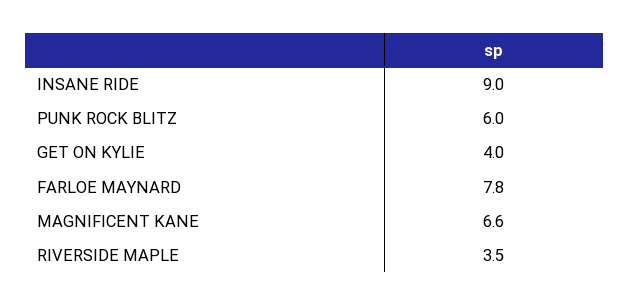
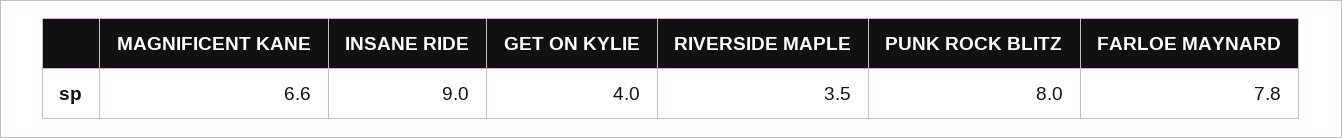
PUNK ROCK BLITZ: 6 -> 8

